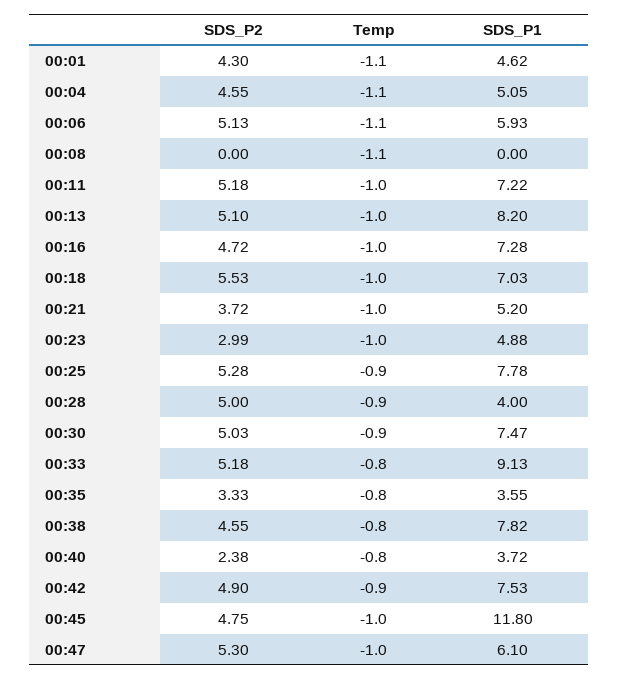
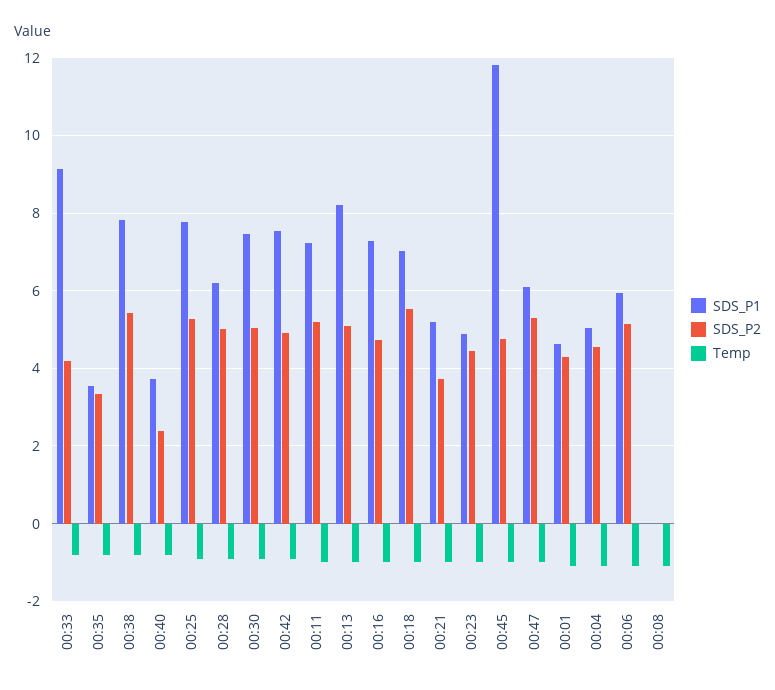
SDS_P2, 00:23: 2.99 -> 4.4
SDS_P1, 00:28: 4 -> 6.2
SDS_P2, 00:33: 5.18 -> 4.2
SDS_P2, 00:38: 4.55 -> 5.4

